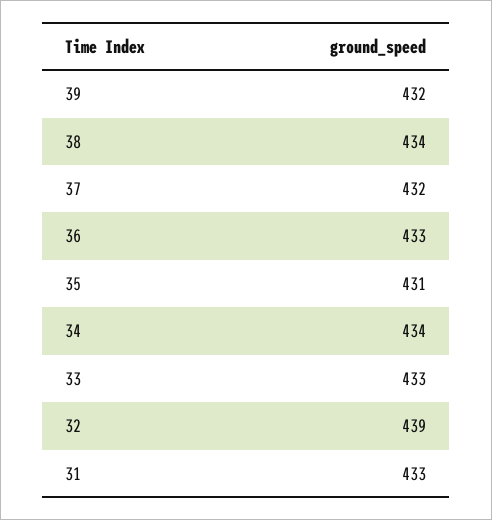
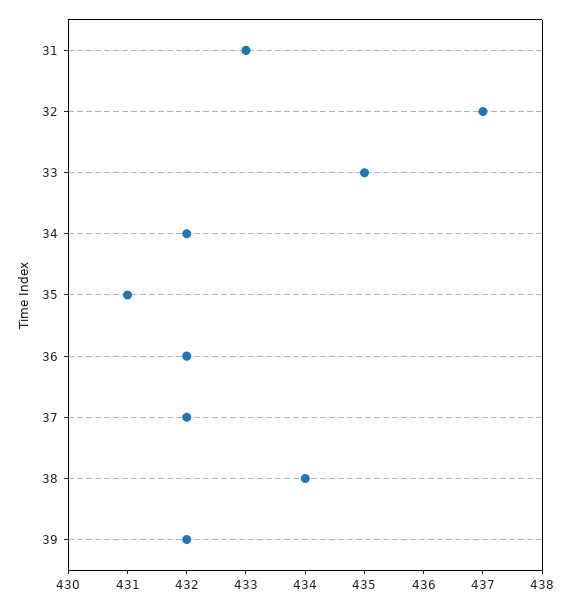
36: 433 -> 432
34: 434 -> 432
33: 433 -> 435
32: 439 -> 437

